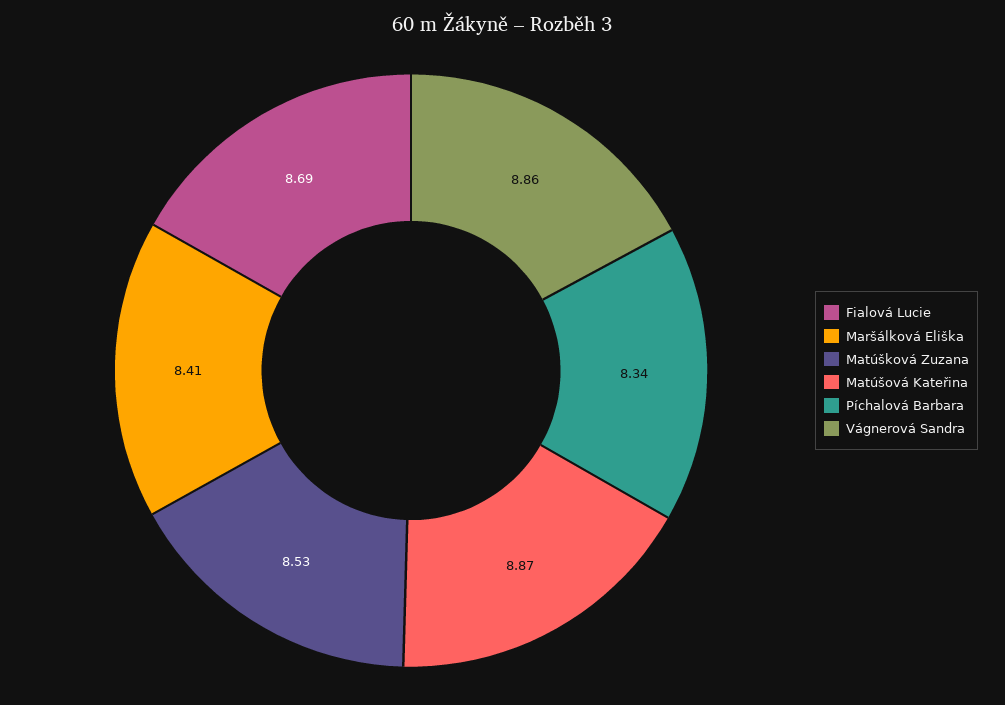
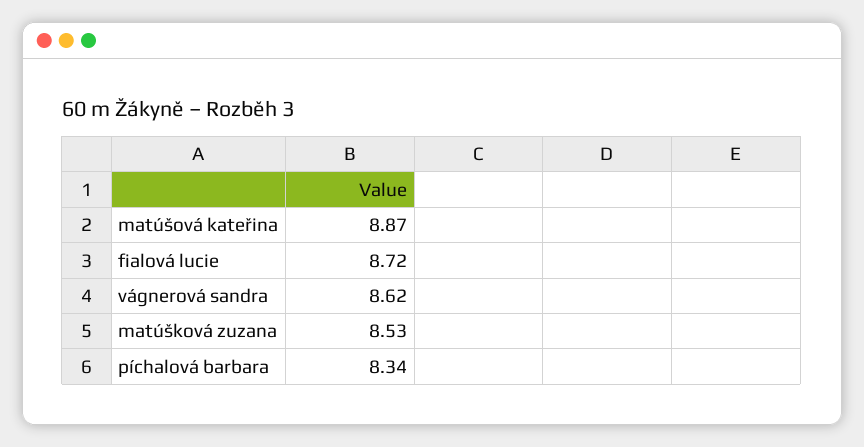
Fialová Lucie: 8.69 -> 8.72
Maršálková Eliška: 8.41 -> none
Vágnerová Sandra: 8.86 -> 8.62

